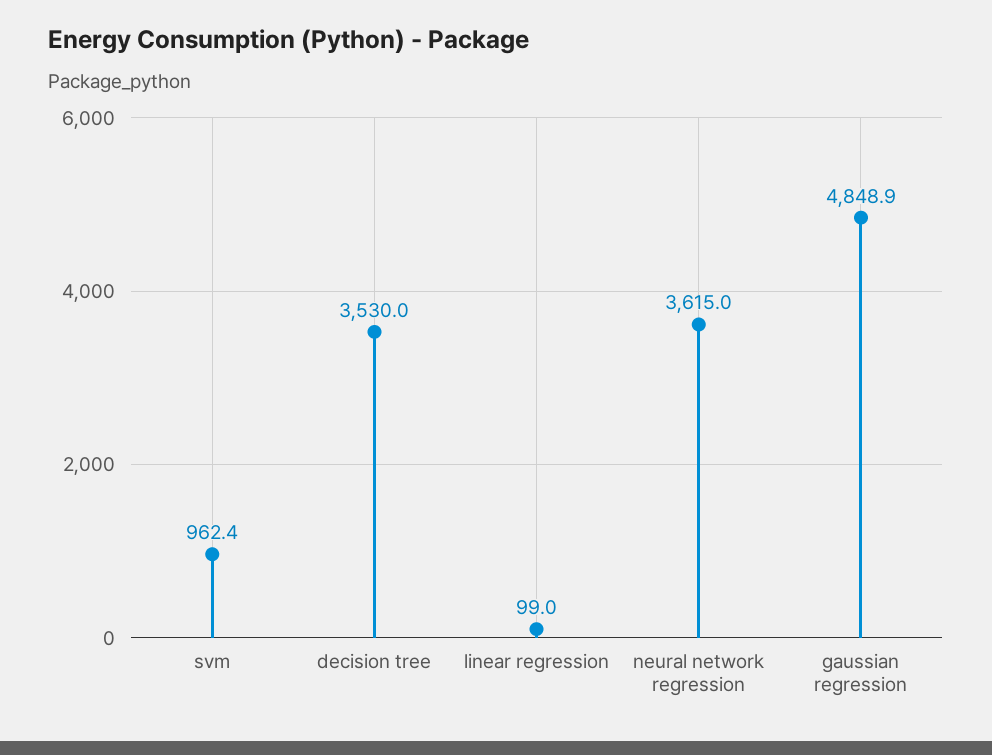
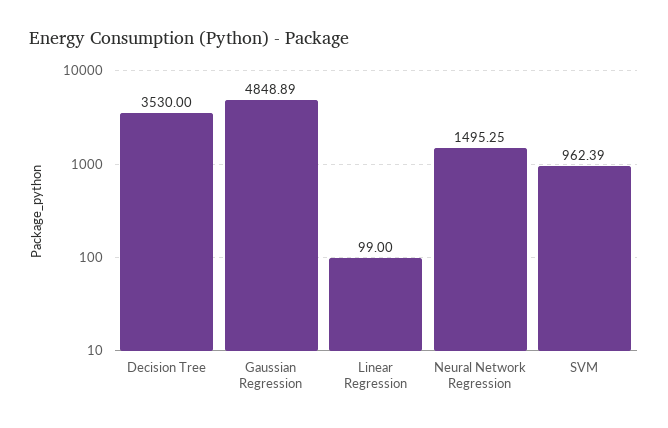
neural network regression: 3615 -> 1495.25

